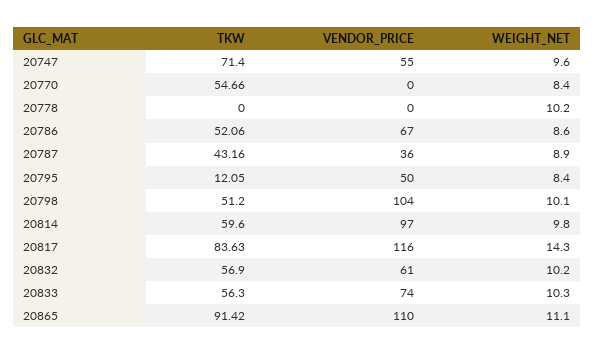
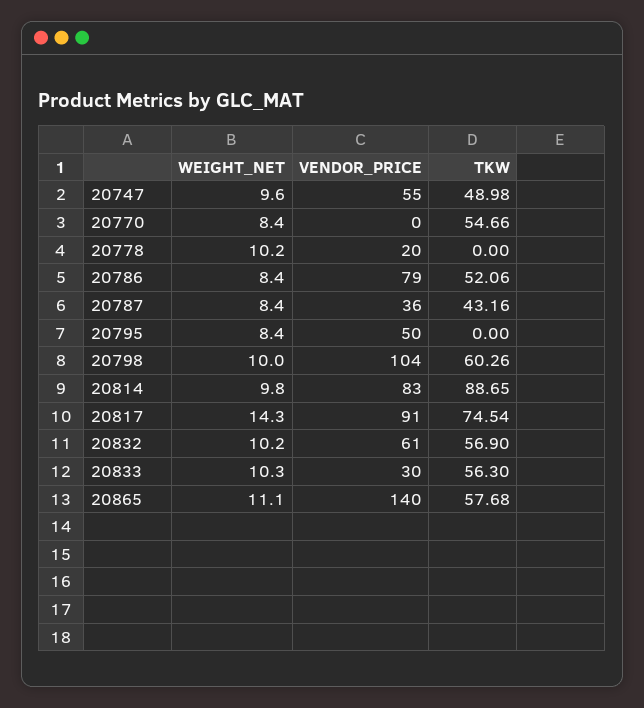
TKW, 20747: 71.4 -> 48.98
VENDOR_PRICE, 20778: 0 -> 20
VENDOR_PRICE, 20786: 67 -> 79
WEIGHT_NET, 20786: 8.6 -> 8.4
WEIGHT_NET, 20787: 8.9 -> 8.4
TKW, 20795: 12.05 -> 0
TKW, 20798: 51.2 -> 60.26
WEIGHT_NET, 20798: 10.1 -> 10
TKW, 20814: 59.6 -> 88.65
VENDOR_PRICE, 20814: 97 -> 83
TKW, 20817: 83.63 -> 74.54
VENDOR_PRICE, 20817: 116 -> 91
VENDOR_PRICE, 20833: 74 -> 30
TKW, 20865: 91.42 -> 57.68
VENDOR_PRICE, 20865: 110 -> 140

